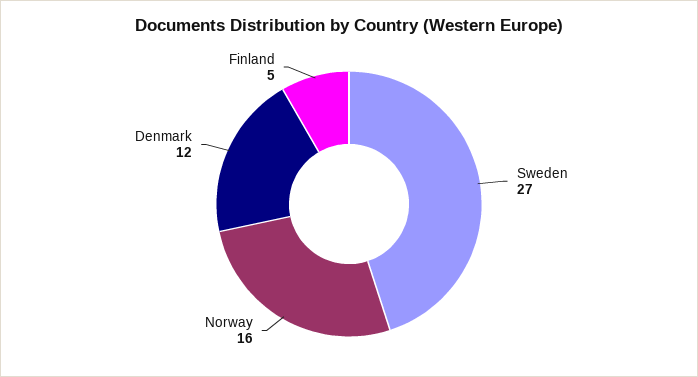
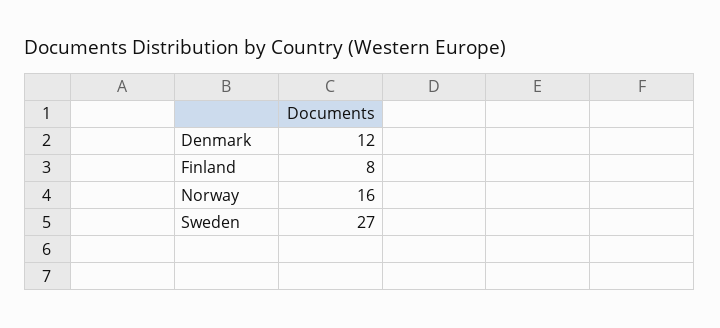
Finland: 5 -> 8

